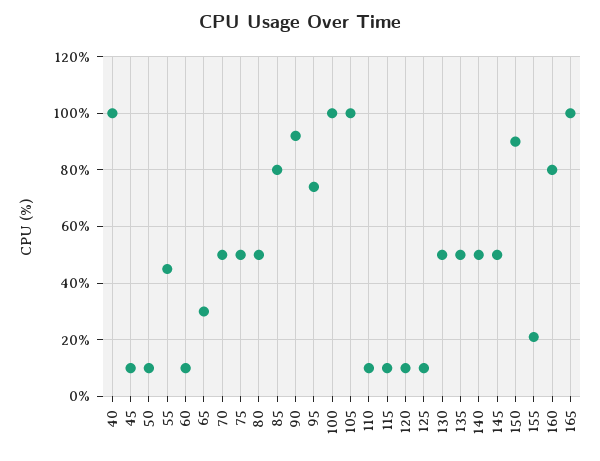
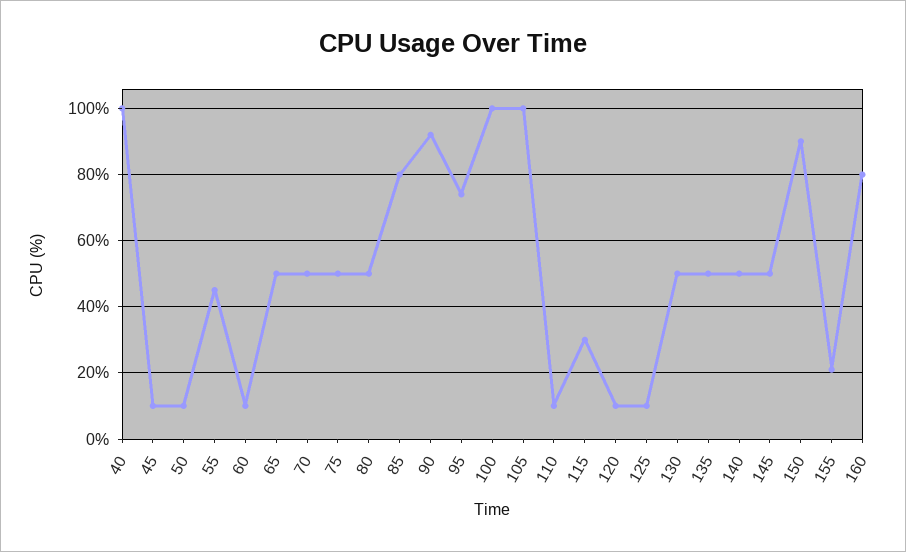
65: 30 -> 50
115: 10 -> 30
165: 100 -> none

